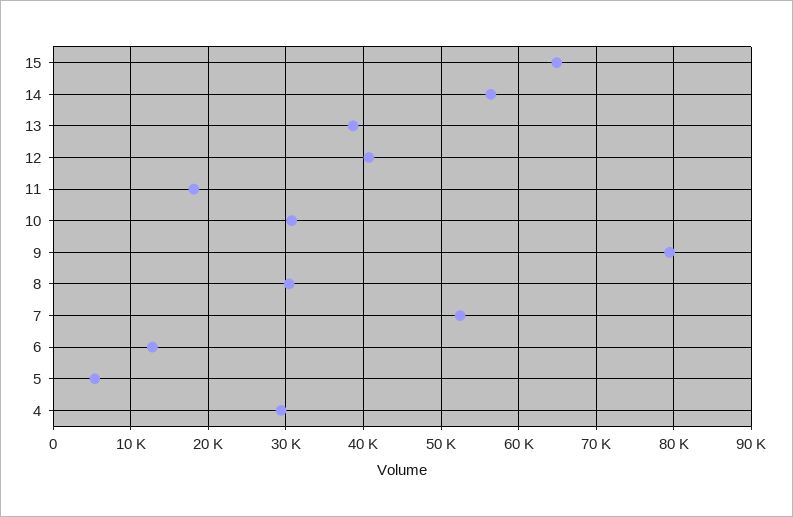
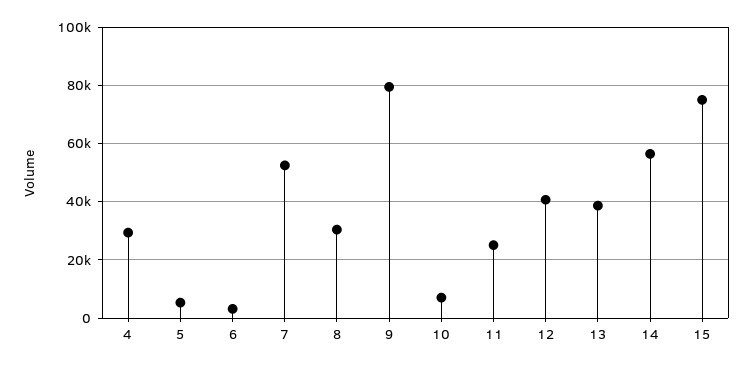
15: 65000 -> 75000
11: 18000 -> 25000
10: 31000 -> 7500
6: 13000 -> 2500

